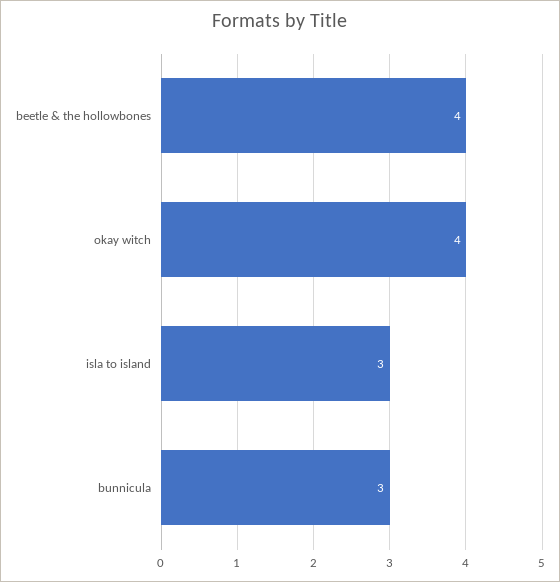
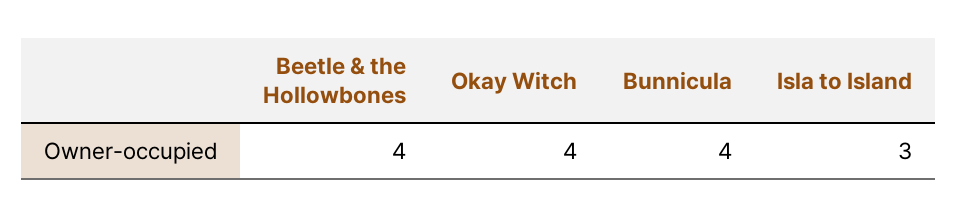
bunnicula: 3 -> 4

